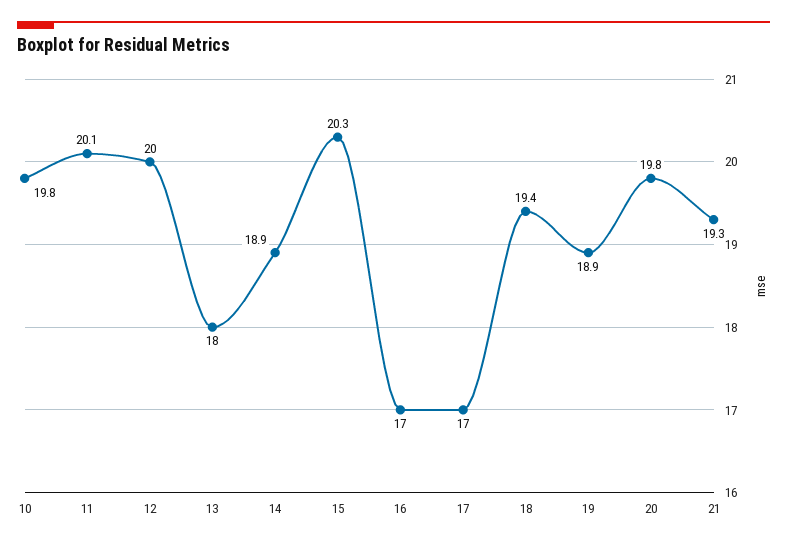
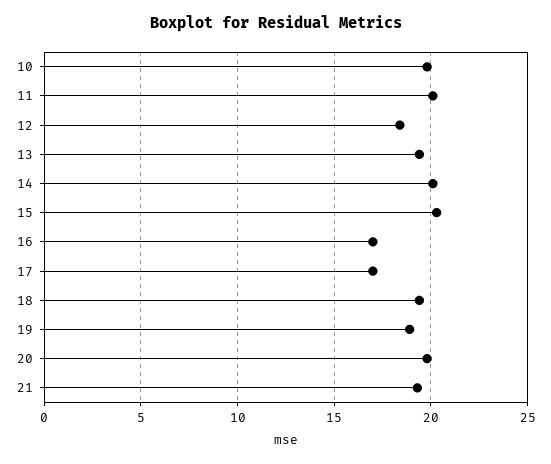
12: 20 -> 18.5
13: 18 -> 19.5
14: 18.9 -> 20

